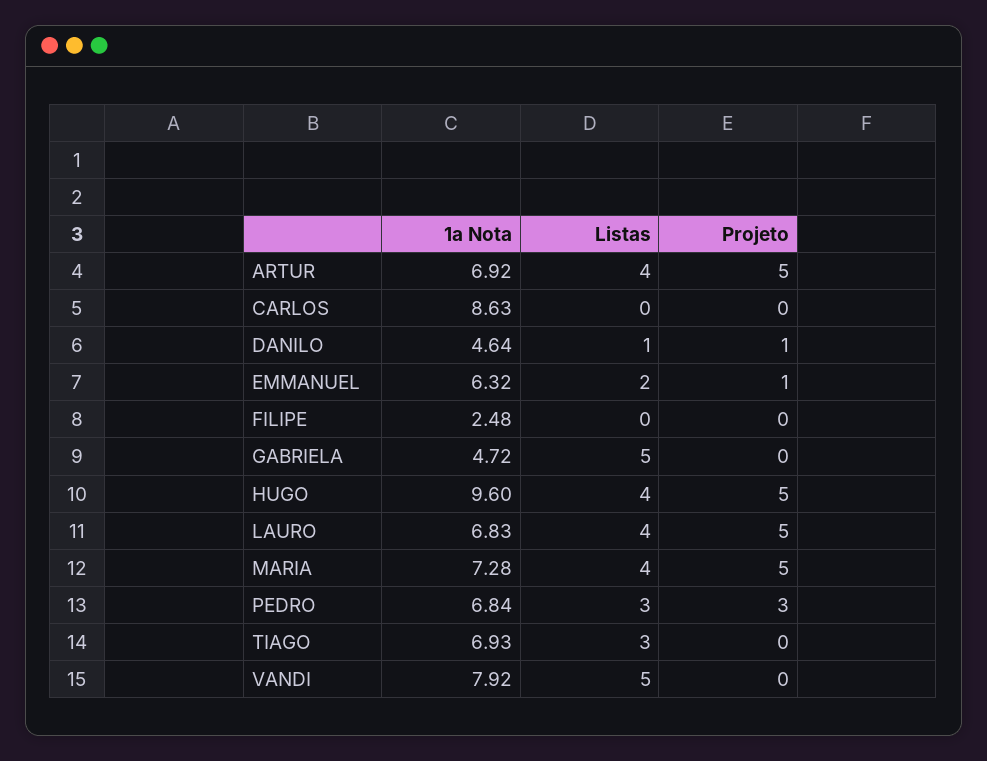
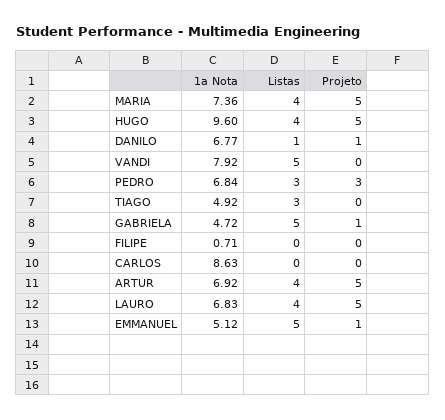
1a Nota, DANILO: 4.64 -> 6.77
1a Nota, EMMANUEL: 6.32 -> 5.12
Listas, EMMANUEL: 2 -> 5
1a Nota, FILIPE: 2.48 -> 0.71
Projeto, GABRIELA: 0 -> 1
1a Nota, MARIA: 7.28 -> 7.36
1a Nota, TIAGO: 6.93 -> 4.92

